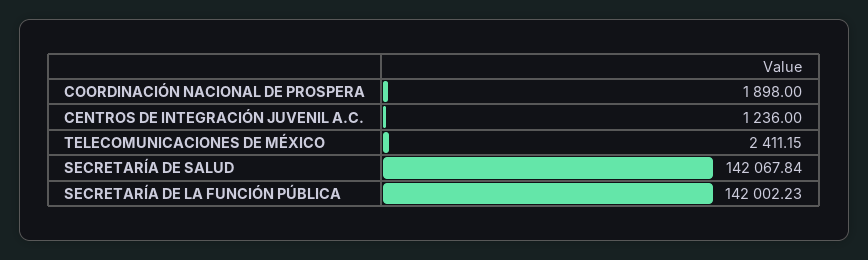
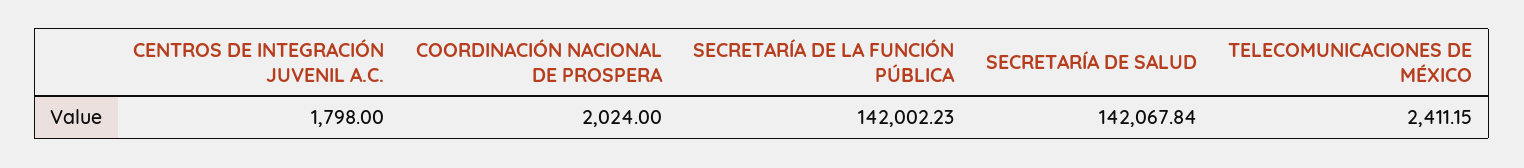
COORDINACIÓN NACIONAL DE PROSPERA: 1898 -> 2024
CENTROS DE INTEGRACIÓN JUVENIL A.C.: 1236 -> 1798

